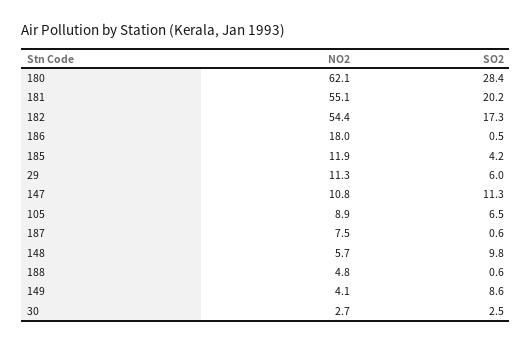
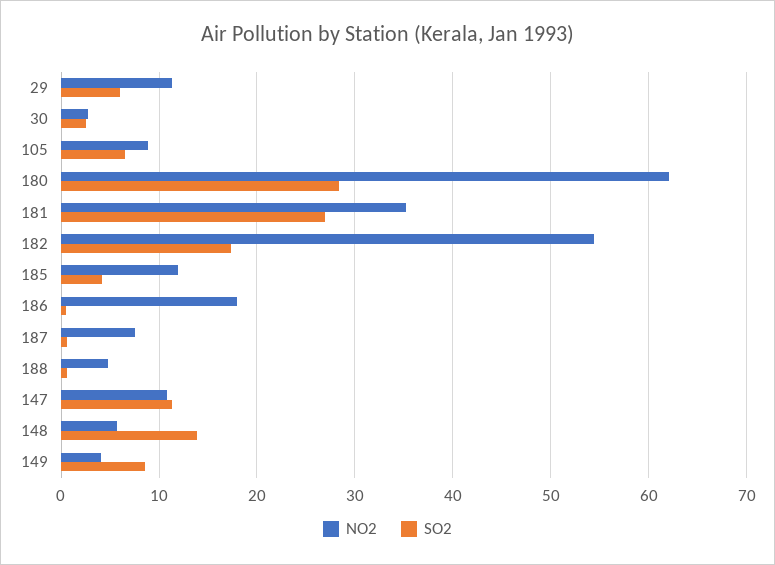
NO2, 181: 55.1 -> 35
SO2, 181: 20.2 -> 27
SO2, 148: 9.8 -> 14

